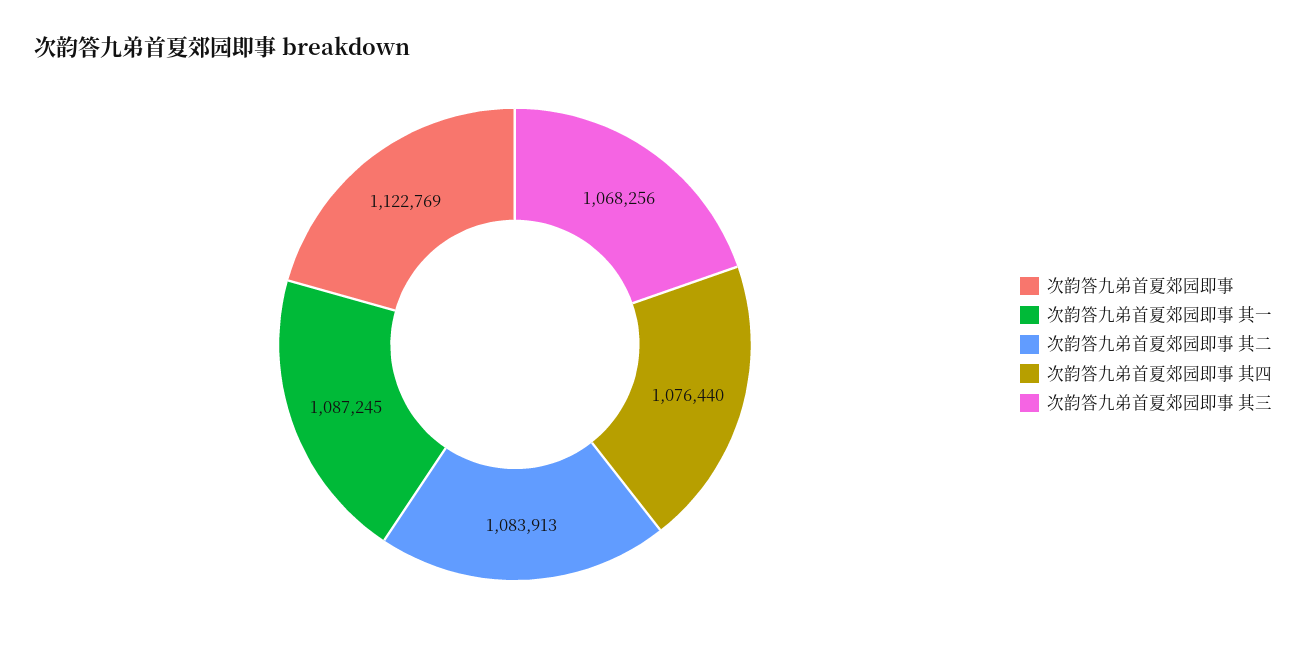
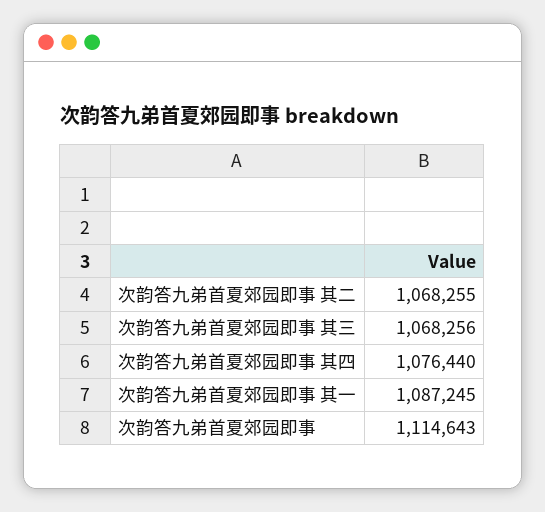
次韵答九弟首夏郊园即事: 1122769 -> 1114643
次韵答九弟首夏郊园即事 其二: 1083913 -> 1068255

